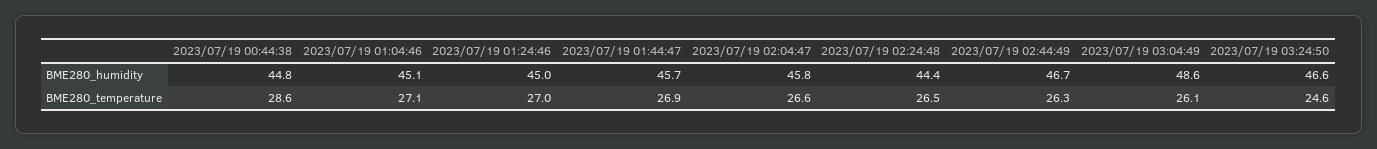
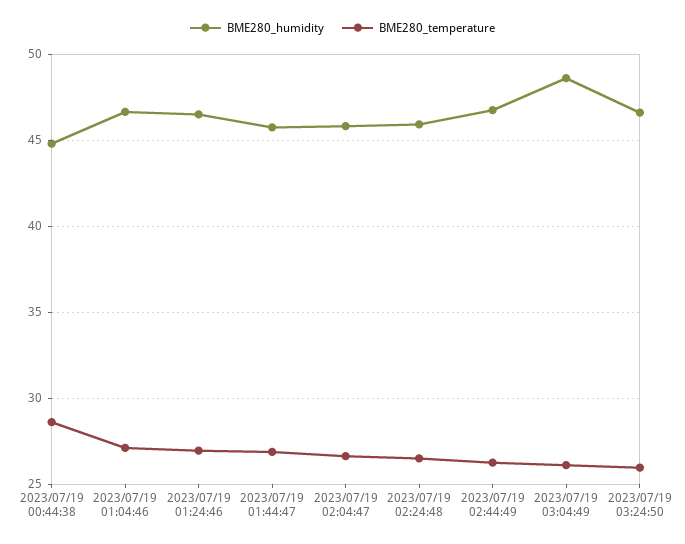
BME280_humidity, 2023/07/19 01:04:46: 45.1 -> 46.5
BME280_humidity, 2023/07/19 01:24:46: 45 -> 46.5
BME280_humidity, 2023/07/19 02:24:48: 44.4 -> 46
BME280_temperature, 2023/07/19 03:24:50: 24.6 -> 26

